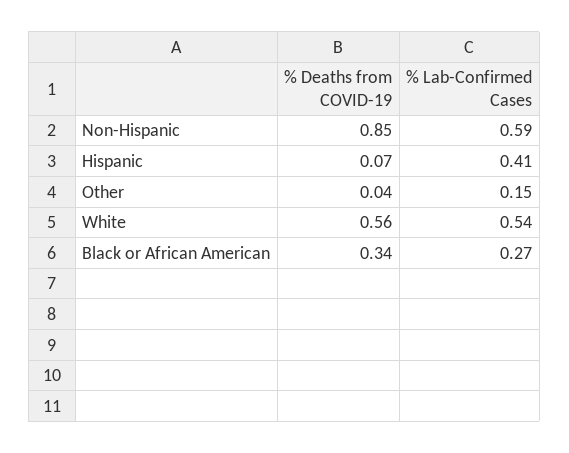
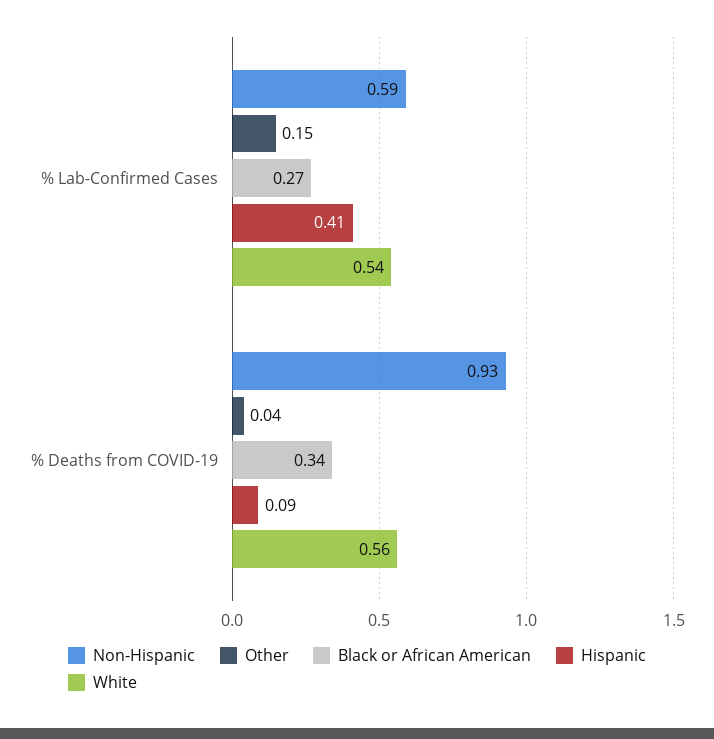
Non-Hispanic, % Deaths from COVID-19: 0.85 -> 0.93
Hispanic, % Deaths from COVID-19: 0.07 -> 0.09

